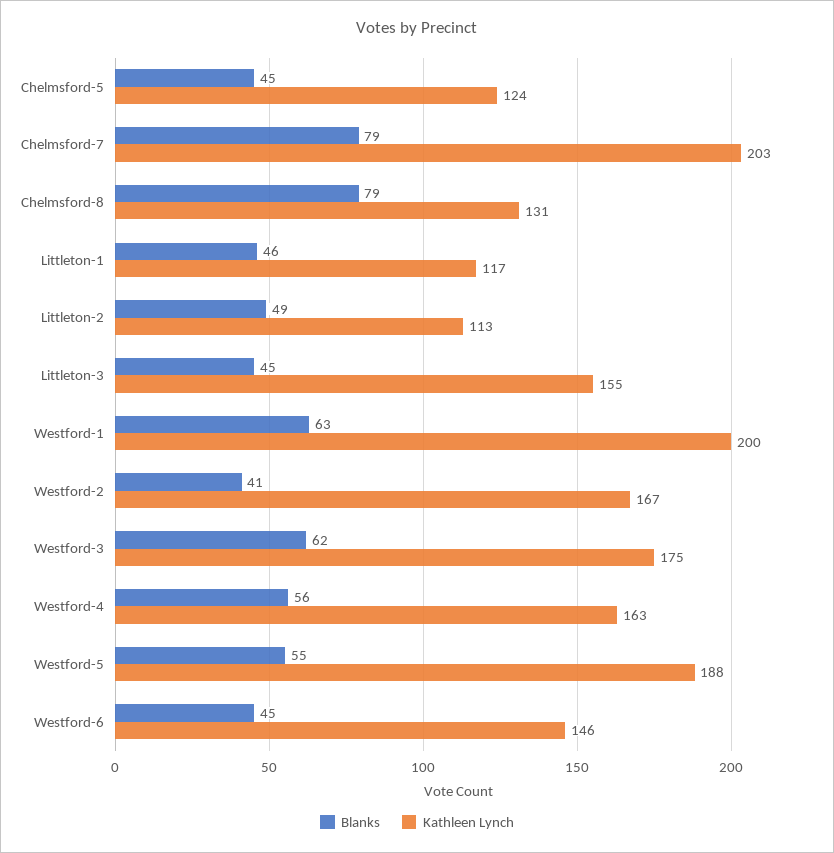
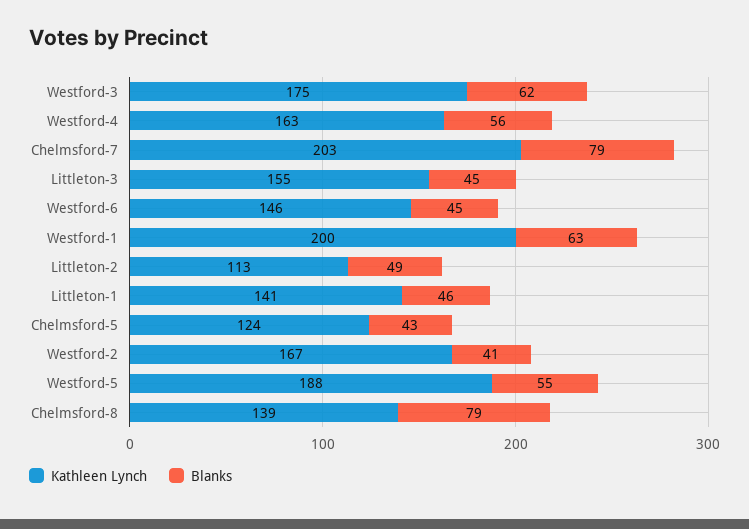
Blanks, Chelmsford-5: 45 -> 43
Kathleen Lynch, Chelmsford-8: 131 -> 139
Kathleen Lynch, Littleton-1: 117 -> 141

